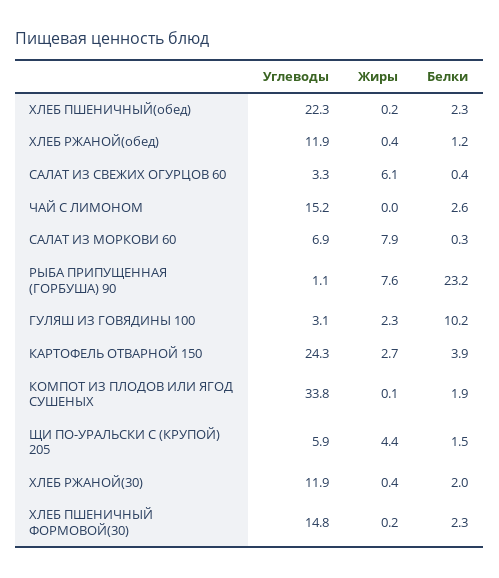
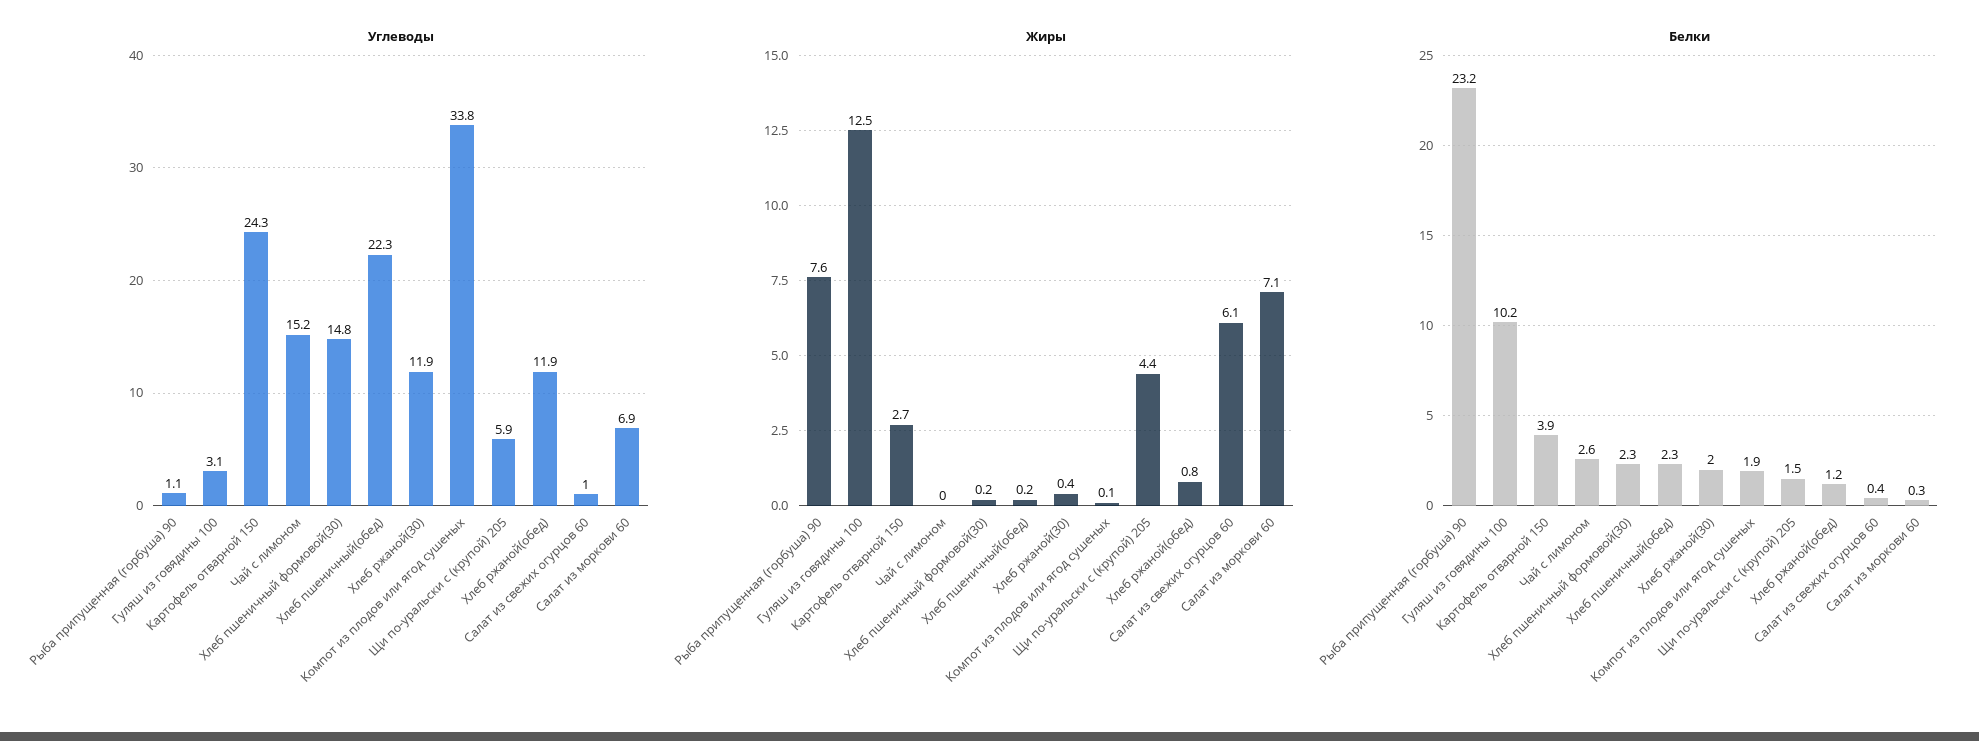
Жиры, ХЛЕБ РЖАНОЙ(обед): 0.4 -> 0.8
Углеводы, САЛАТ ИЗ СВЕЖИХ ОГУРЦОВ 60: 3.3 -> 1
Жиры, САЛАТ ИЗ МОРКОВИ 60: 7.9 -> 7.1
Жиры, ГУЛЯШ ИЗ ГОВЯДИНЫ 100: 2.3 -> 12.5

